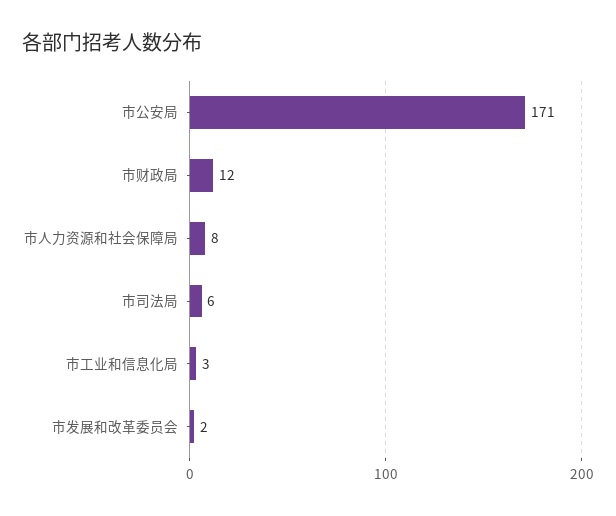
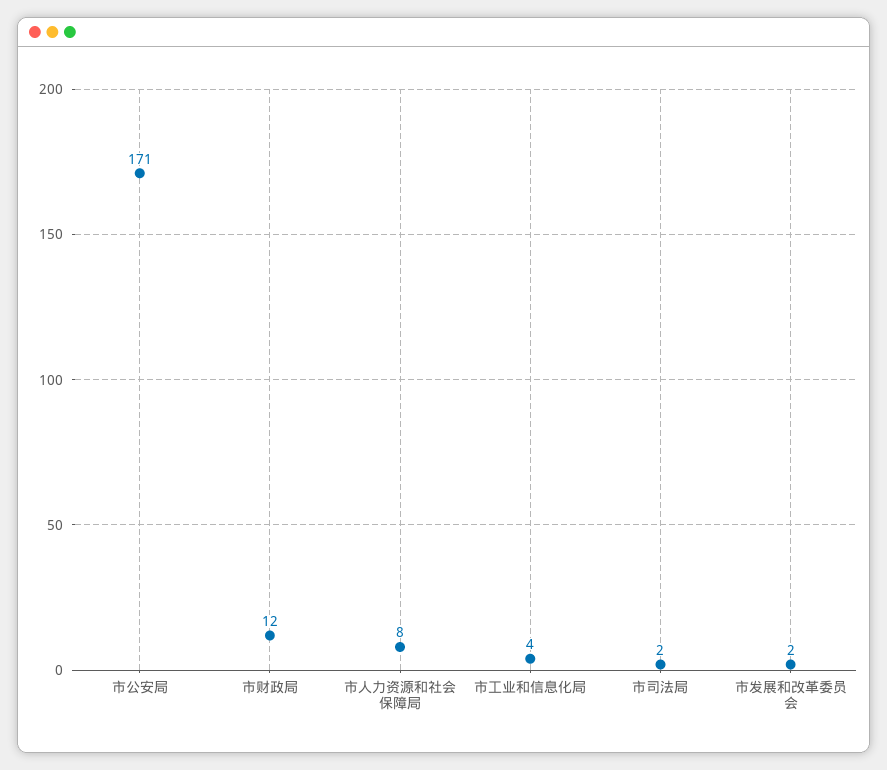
市司法局: 6 -> 2
市工业和信息化局: 3 -> 4

